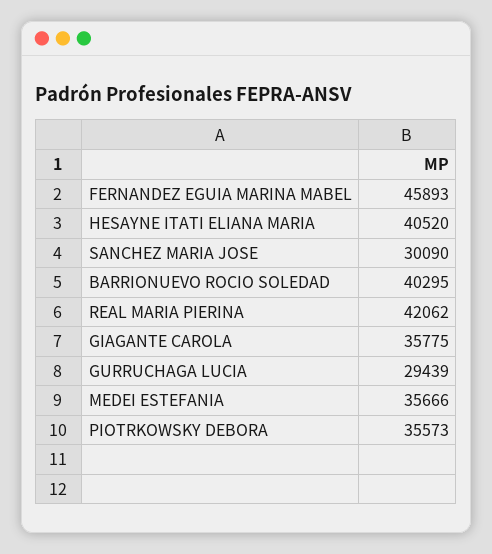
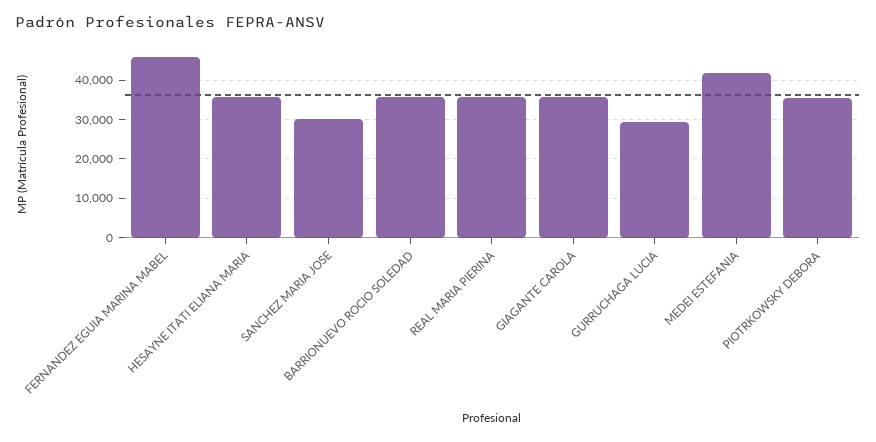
HESAYNE ITATI ELIANA MARIA: 40520 -> 36000
BARRIONUEVO ROCIO SOLEDAD: 40295 -> 36000
REAL MARIA PIERINA: 42062 -> 36000
MEDEI ESTEFANIA: 35666 -> 42000

